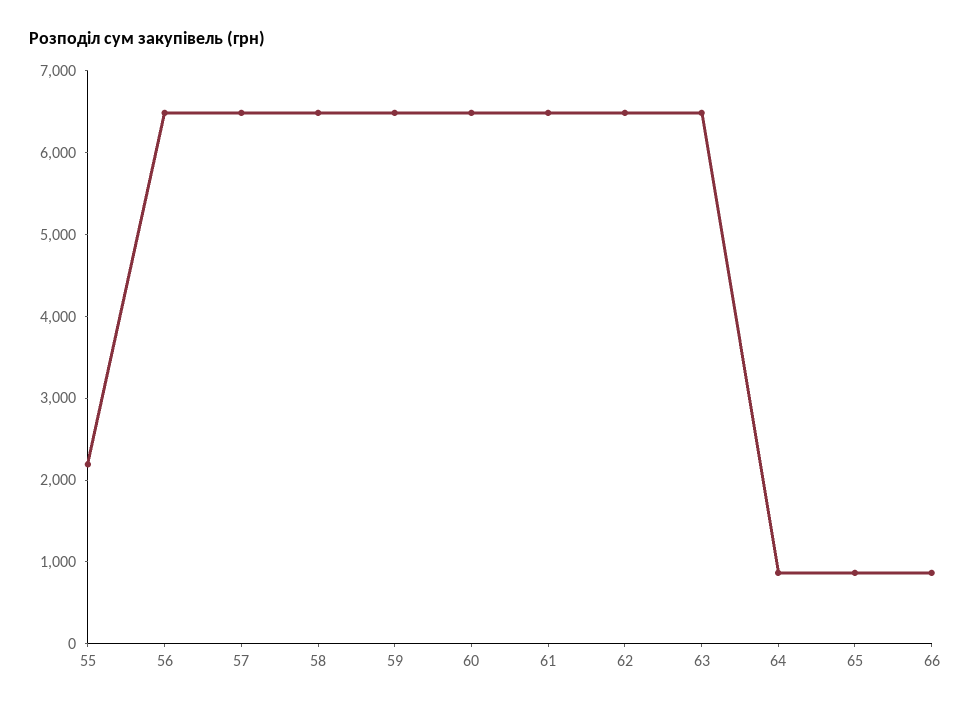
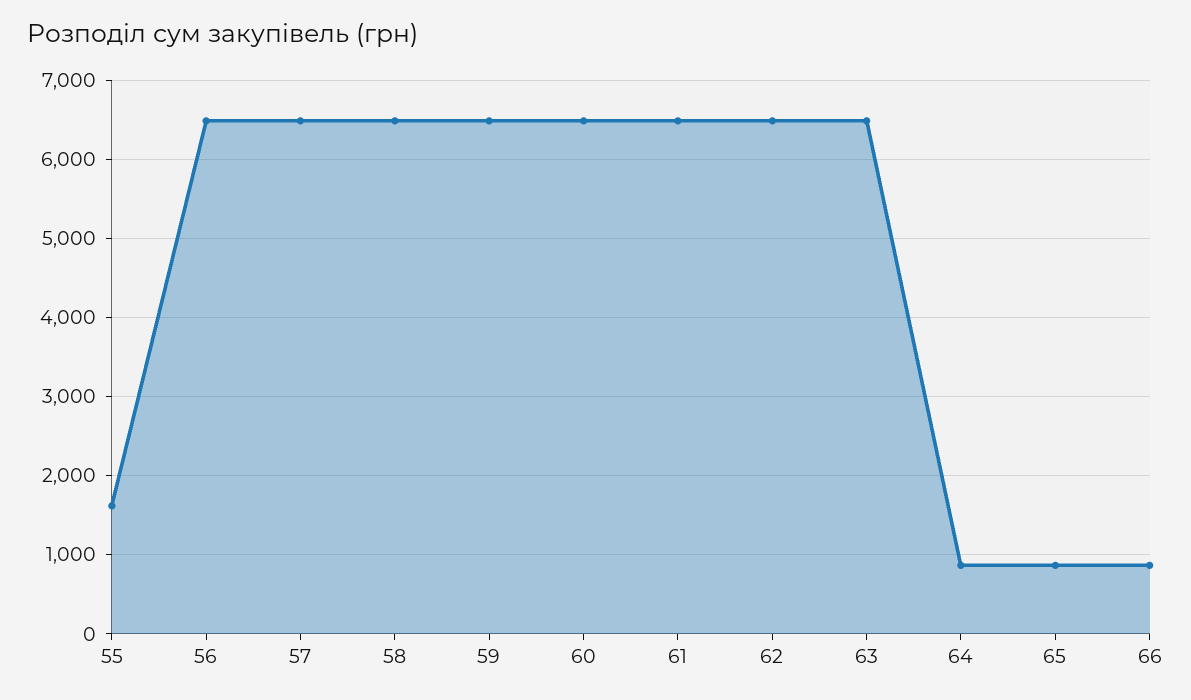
55: 2200 -> 1600

